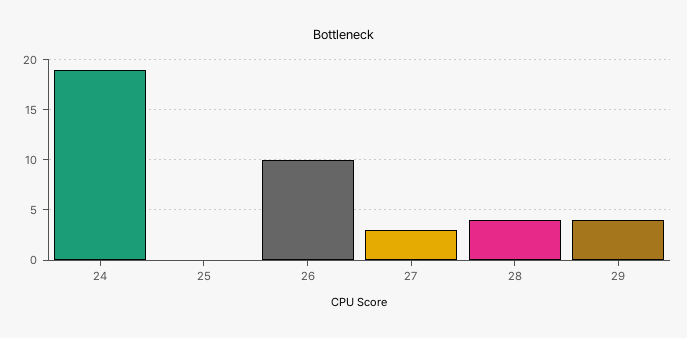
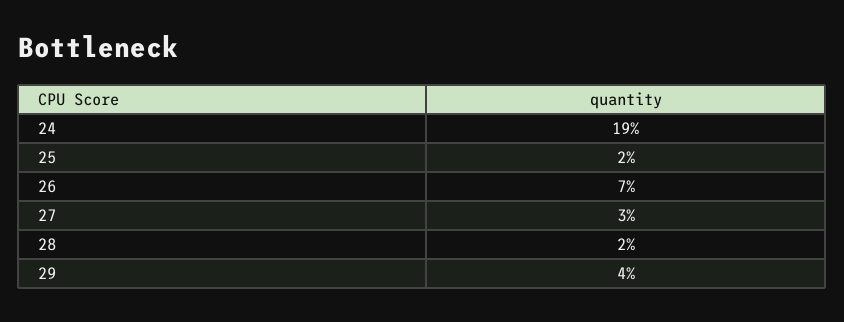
25: 0 -> 2
26: 10 -> 7
28: 4 -> 2

